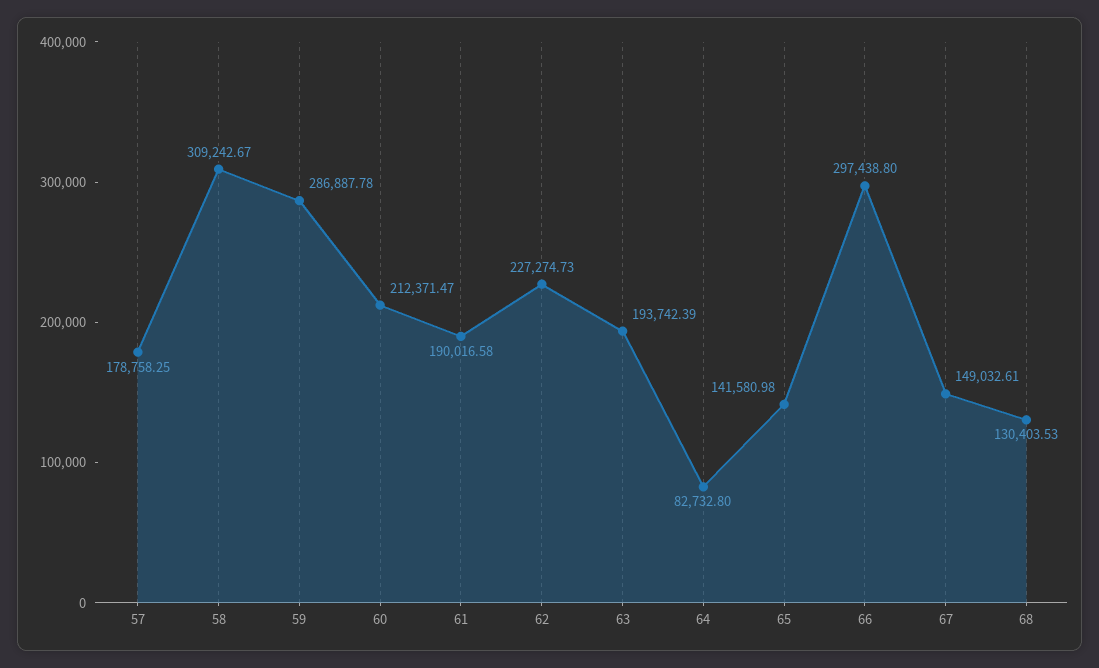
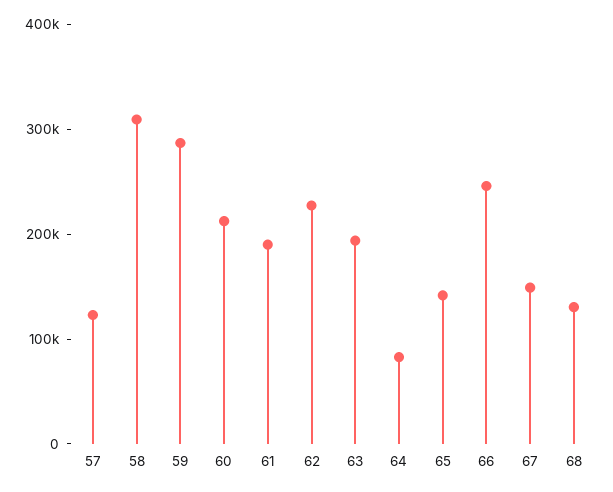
57: 178758.25 -> 120000
66: 297438.8 -> 240000

